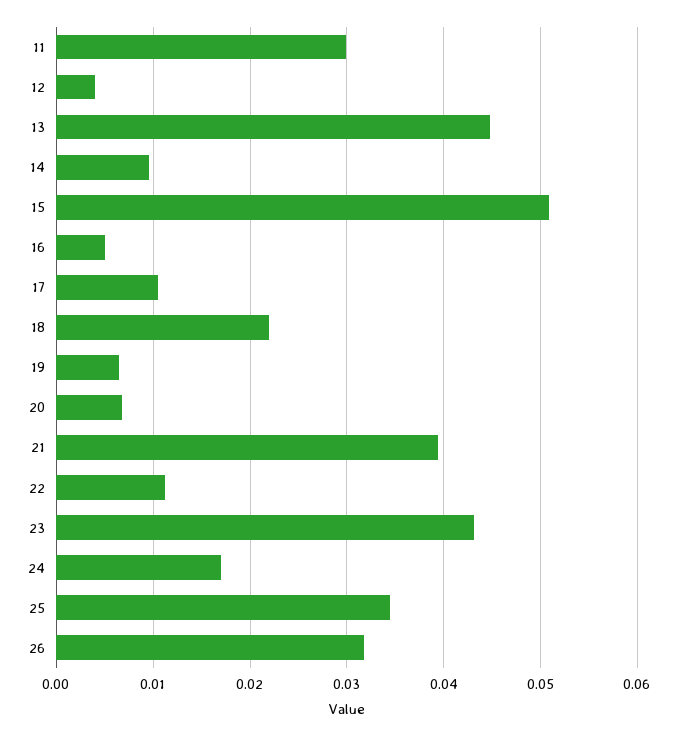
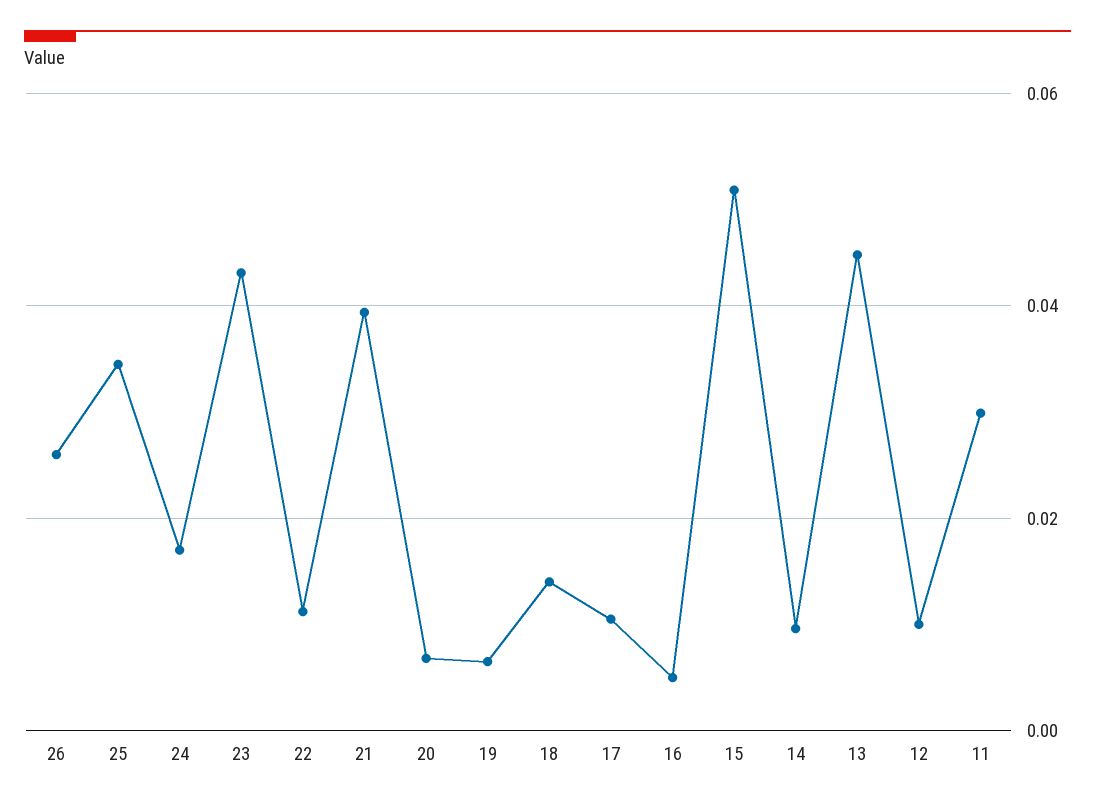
12: 0.004 -> 0.01
18: 0.022 -> 0.014
26: 0.032 -> 0.026

